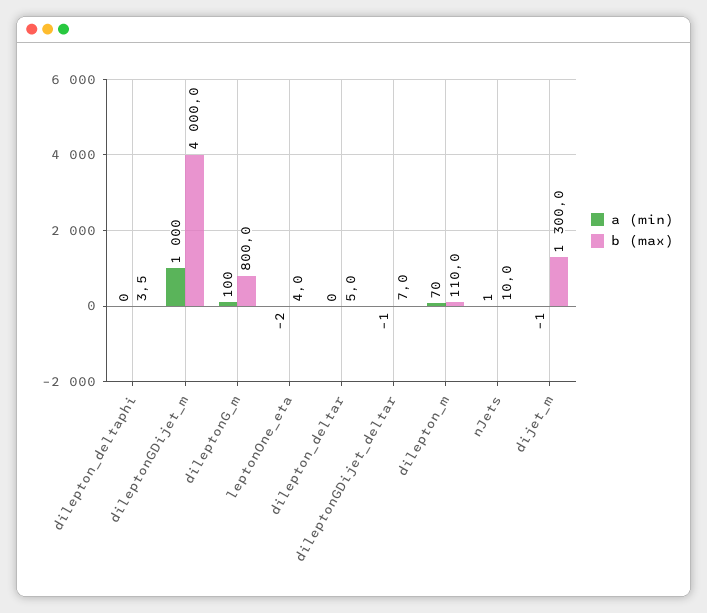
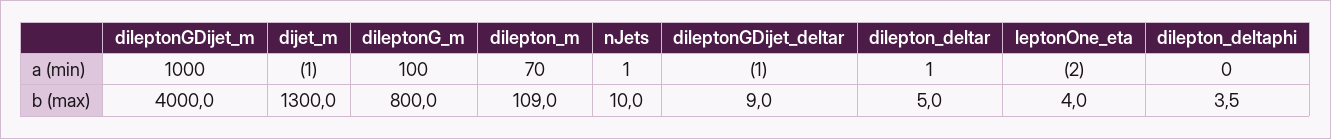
a (min), dilepton_deltar: 0 -> 1
b (max), dileptonGDijet_deltar: 7 -> 9
b (max), dilepton_m: 110 -> 109

